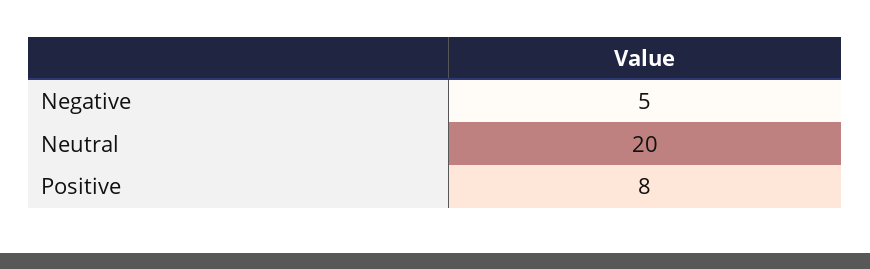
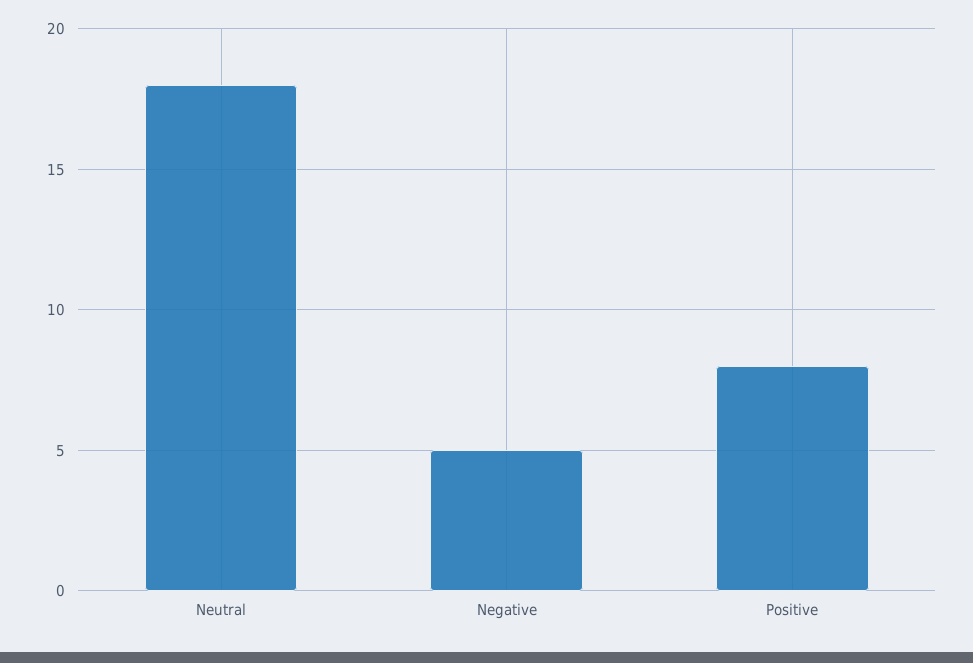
Neutral: 20 -> 18

